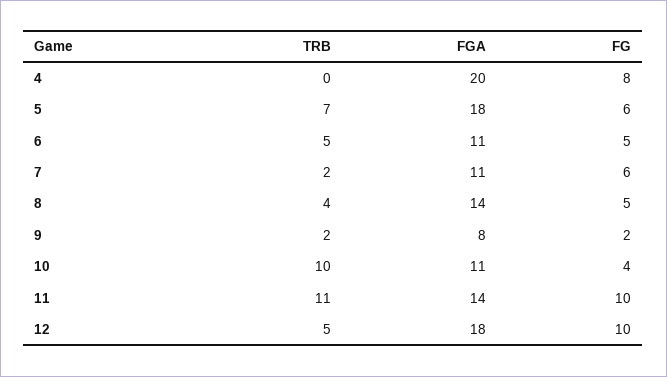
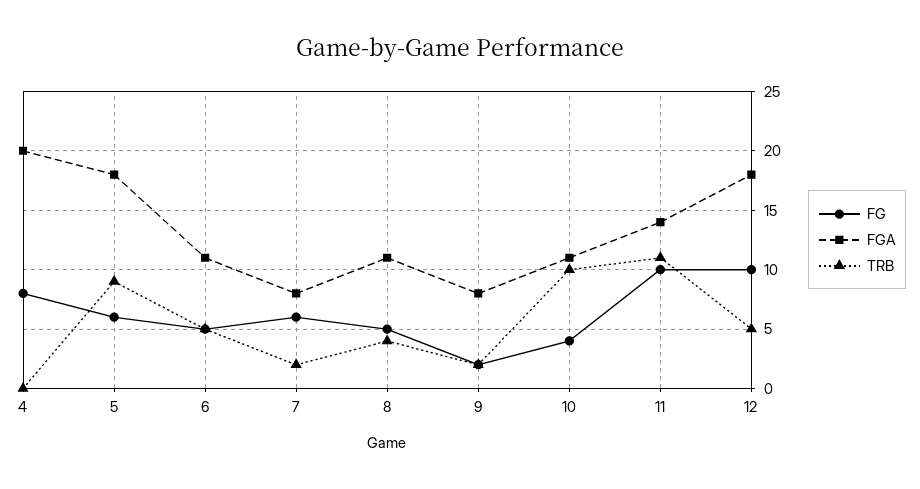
TRB, 5: 7 -> 9
FGA, 7: 11 -> 8
FGA, 8: 14 -> 11

